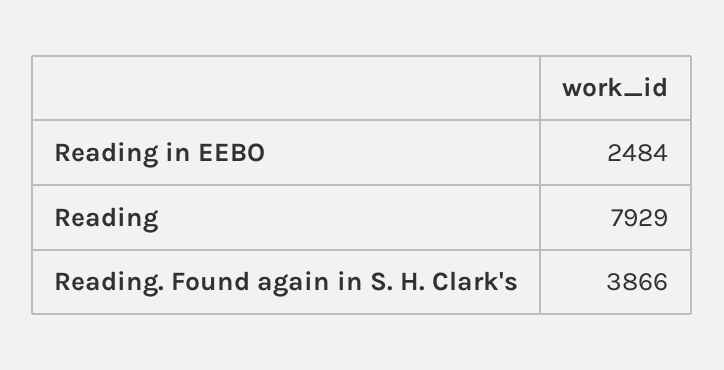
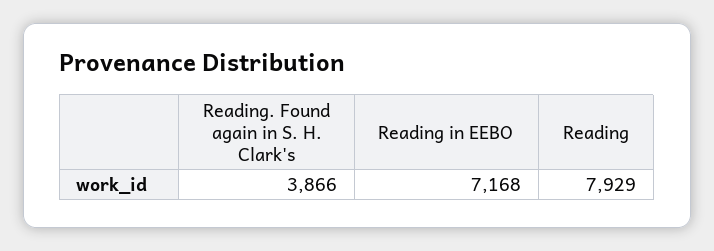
Reading in EEBO: 2484 -> 7168

